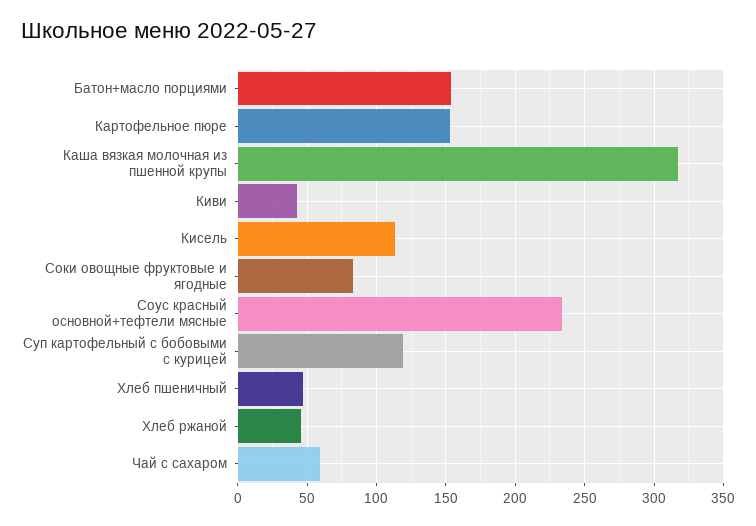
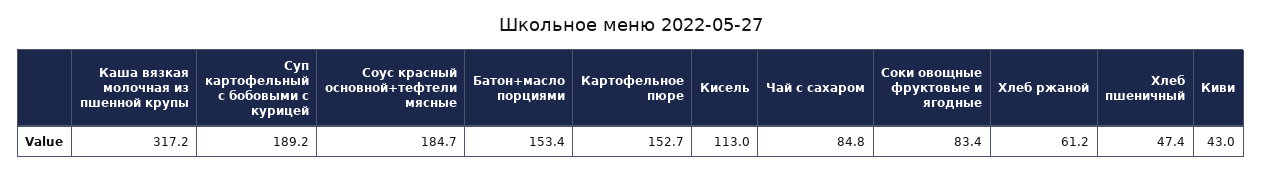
Соус красный основной+тефтели мясные: 235 -> 184.7
Суп картофельный с бобовыми с курицей: 120 -> 189.2
Хлеб ржаной: 45 -> 61.2
Чай с сахаром: 60 -> 84.8

